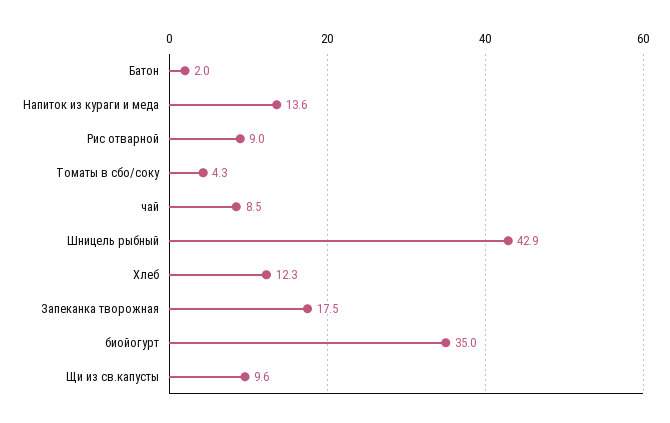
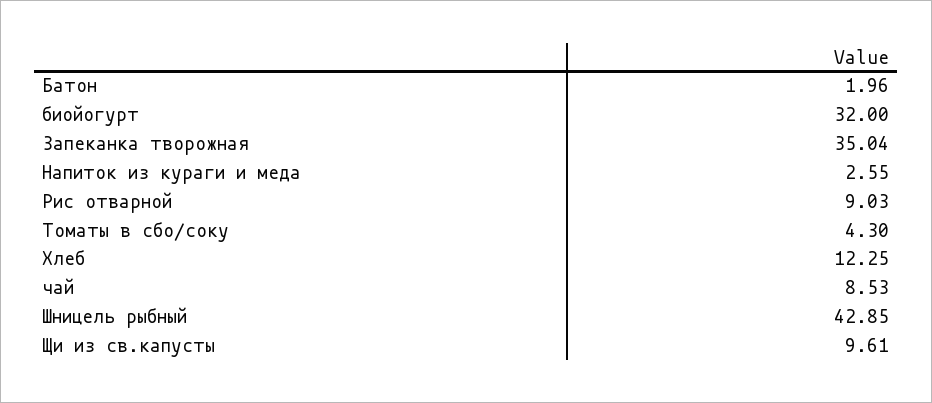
Напиток из кураги и меда: 13.6 -> 2.55
Запеканка творожная: 17.5 -> 35.04
биойогурт: 35 -> 32

